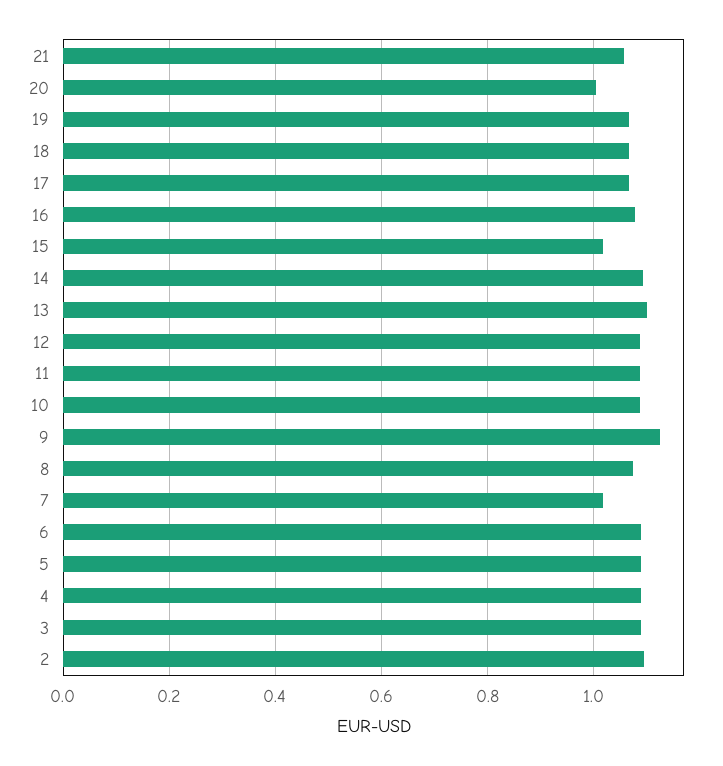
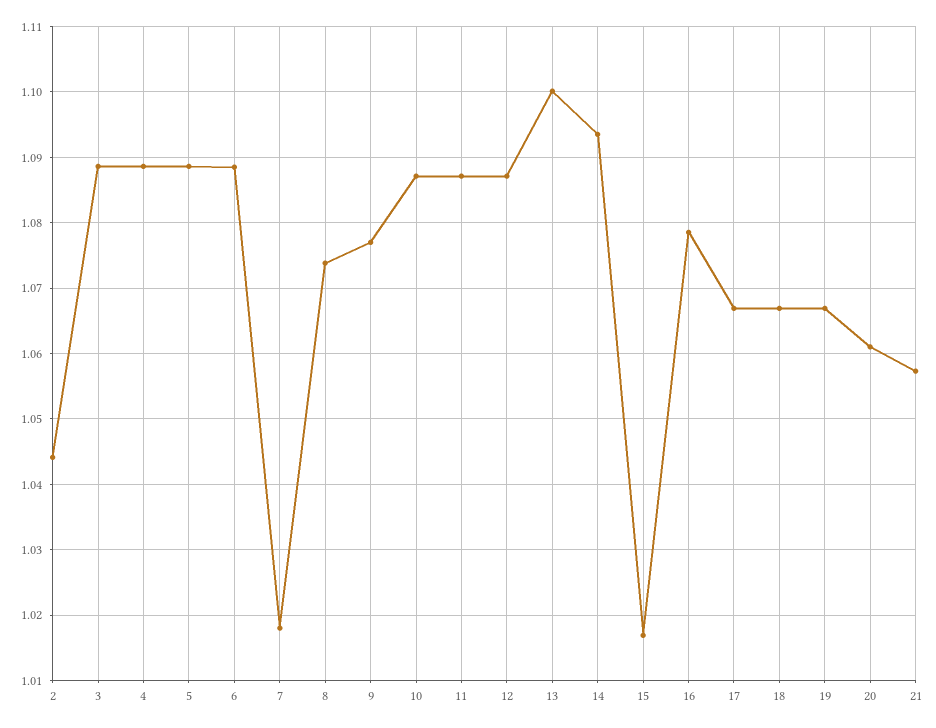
20: 1 -> 1.061
9: 1.12 -> 1.077
2: 1.1 -> 1.044

